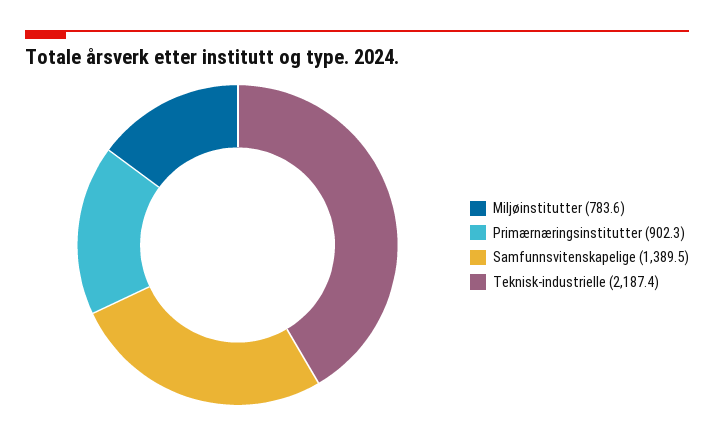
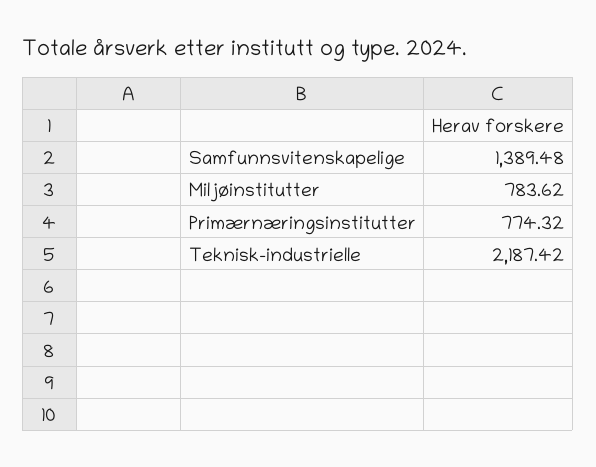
Primærnæringsinstitutter: 902.3 -> 774.32

